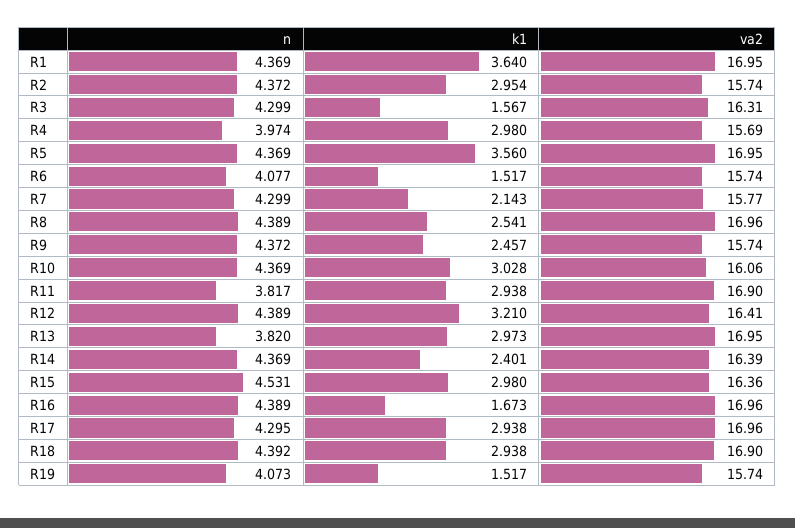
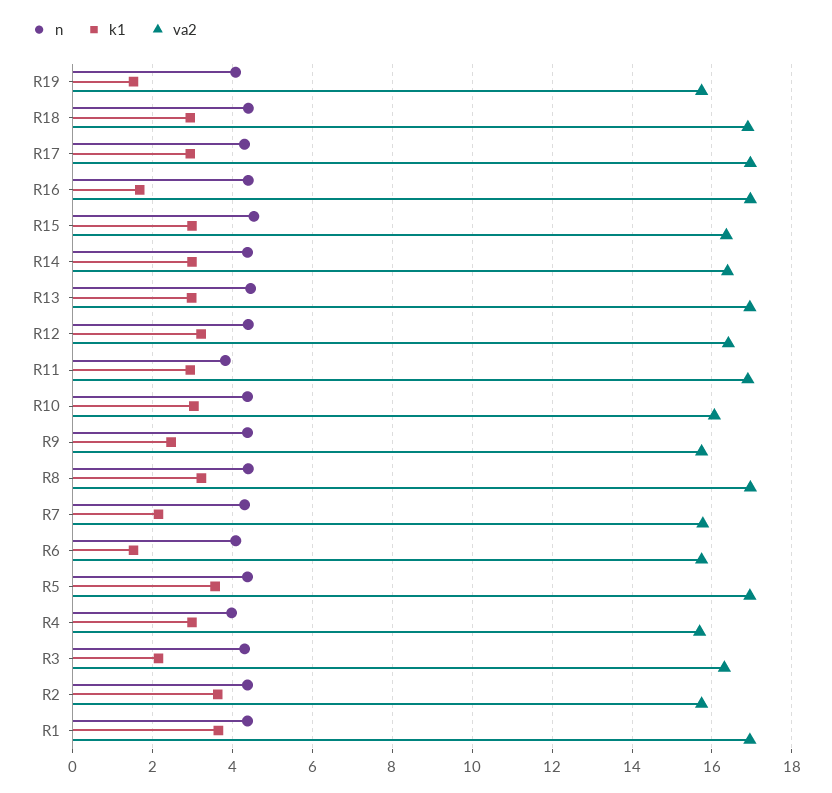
k1, R2: 2.954 -> 3.6
k1, R3: 1.567 -> 2.2
k1, R8: 2.541 -> 3.2
n, R13: 3.82 -> 4.4
k1, R14: 2.401 -> 3

